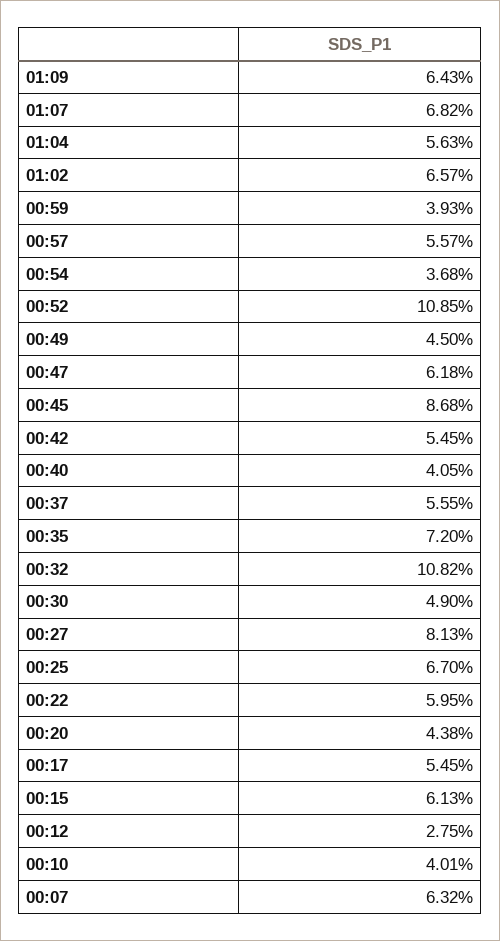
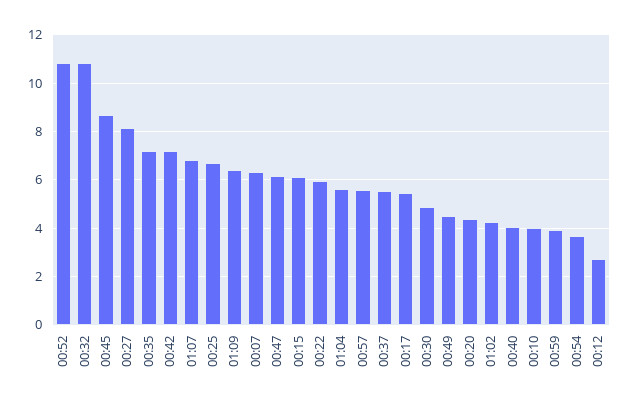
01:02: 6.57 -> 4.25
00:42: 5.45 -> 7.25

